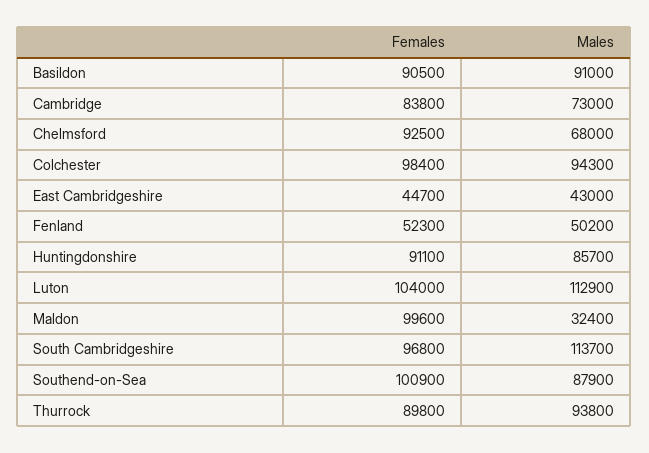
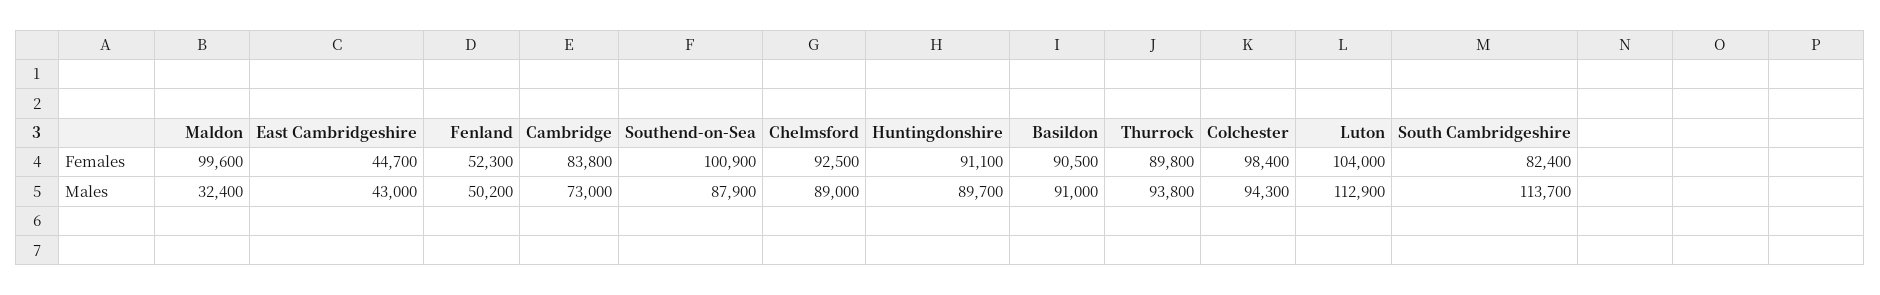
Males, Chelmsford: 68000 -> 89000
Males, Huntingdonshire: 85700 -> 89700
Females, South Cambridgeshire: 96800 -> 82400

